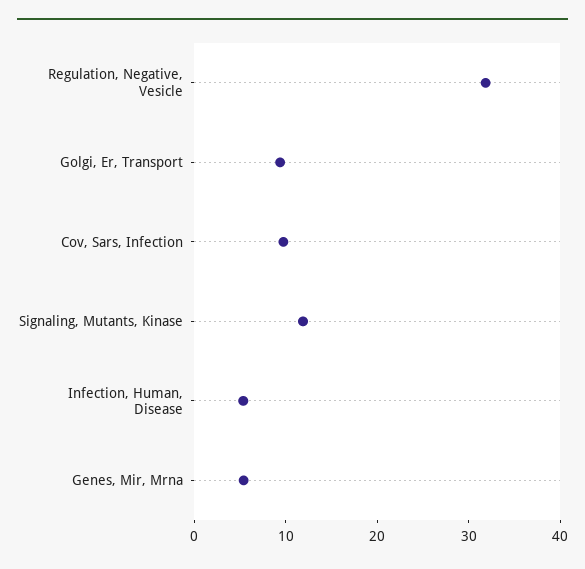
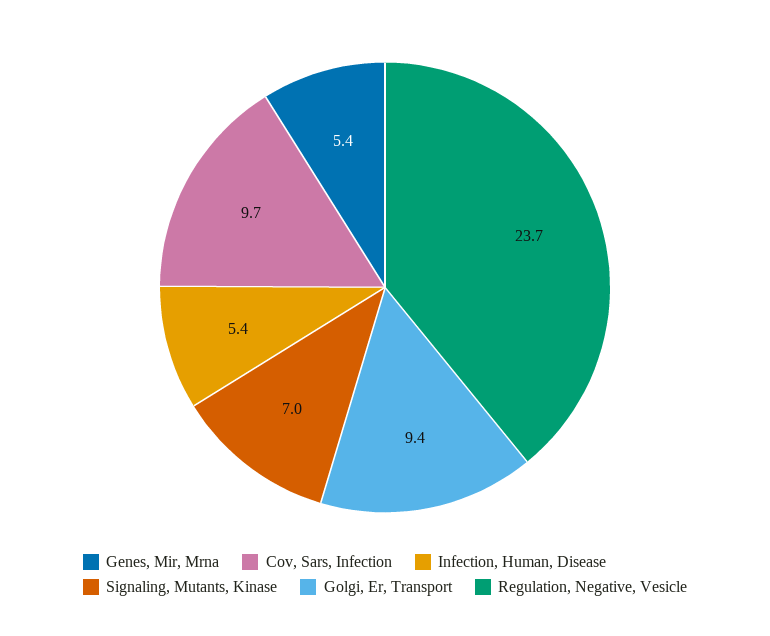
Regulation, Negative, Vesicle: 32 -> 23.7
Signaling, Mutants, Kinase: 12 -> 7

